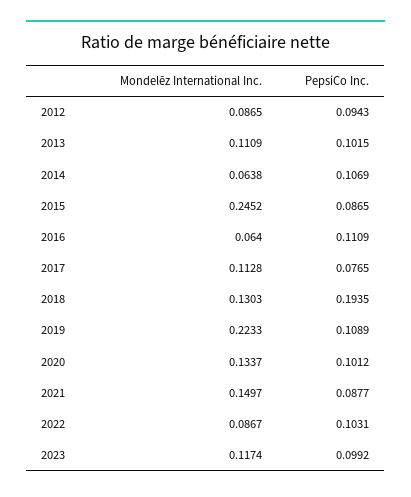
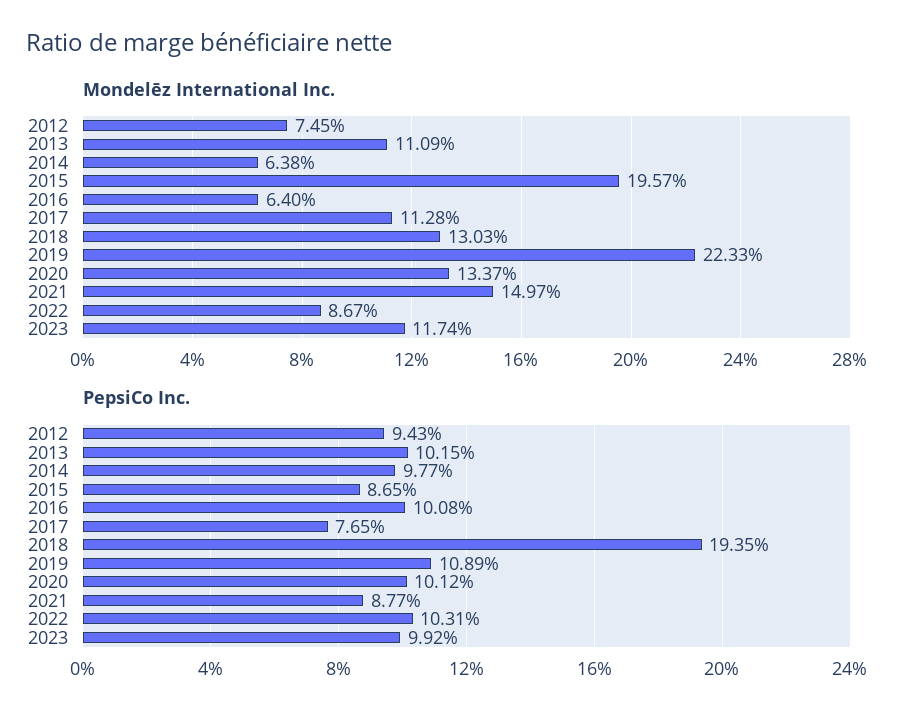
Mondelēz International Inc., 2012: 0.0865 -> 0.0745
PepsiCo Inc., 2014: 0.1069 -> 0.0977
Mondelēz International Inc., 2015: 0.2452 -> 0.1957
PepsiCo Inc., 2016: 0.1109 -> 0.1008

